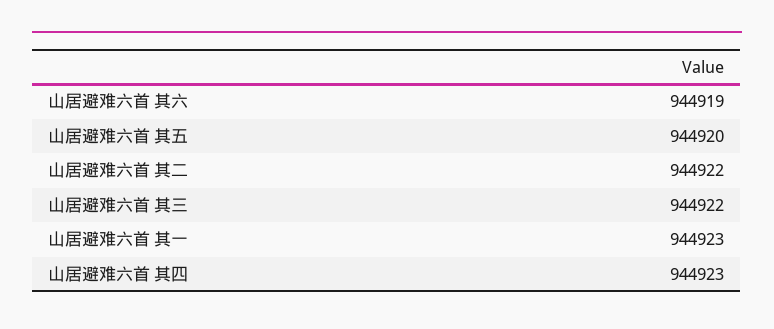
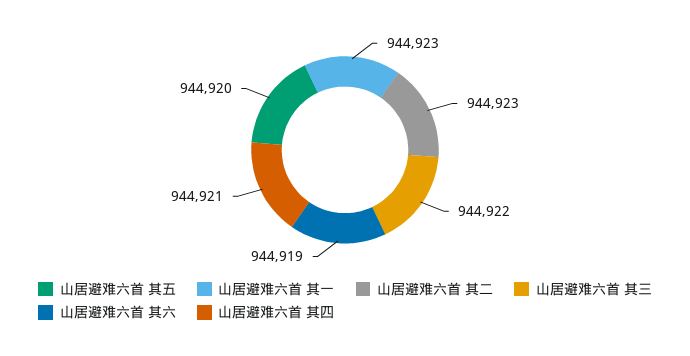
山居避难六首 其二: 944922 -> 944923
山居避难六首 其四: 944923 -> 944921

